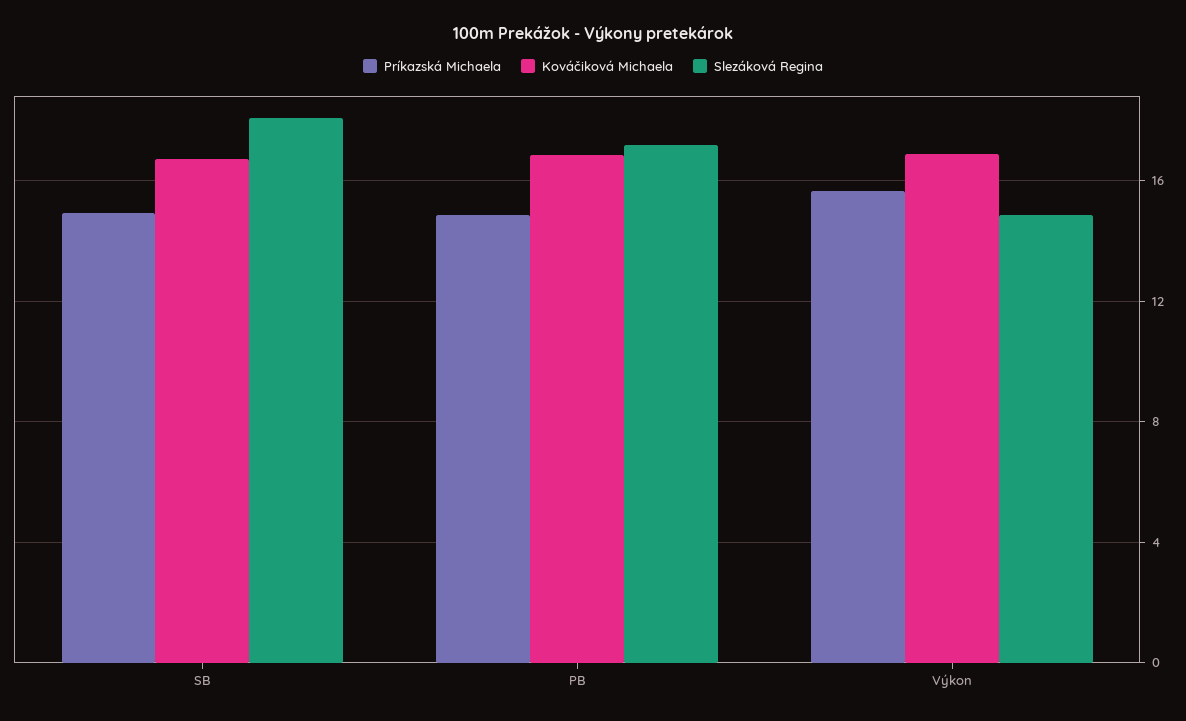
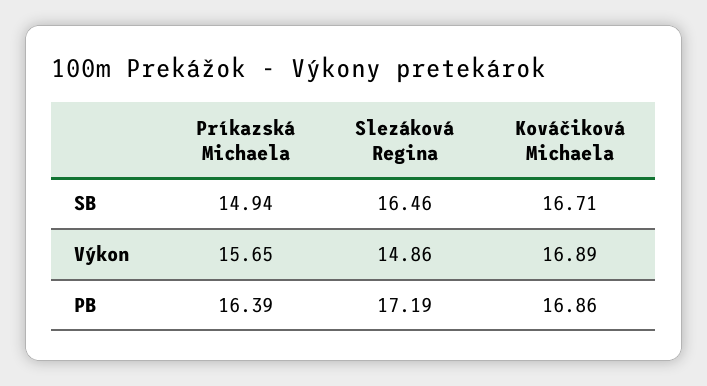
Slezáková Regina, SB: 18 -> 16.46
Príkazská Michaela, PB: 15 -> 16.39

